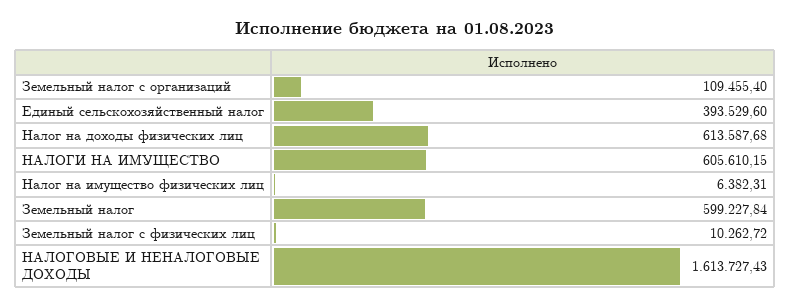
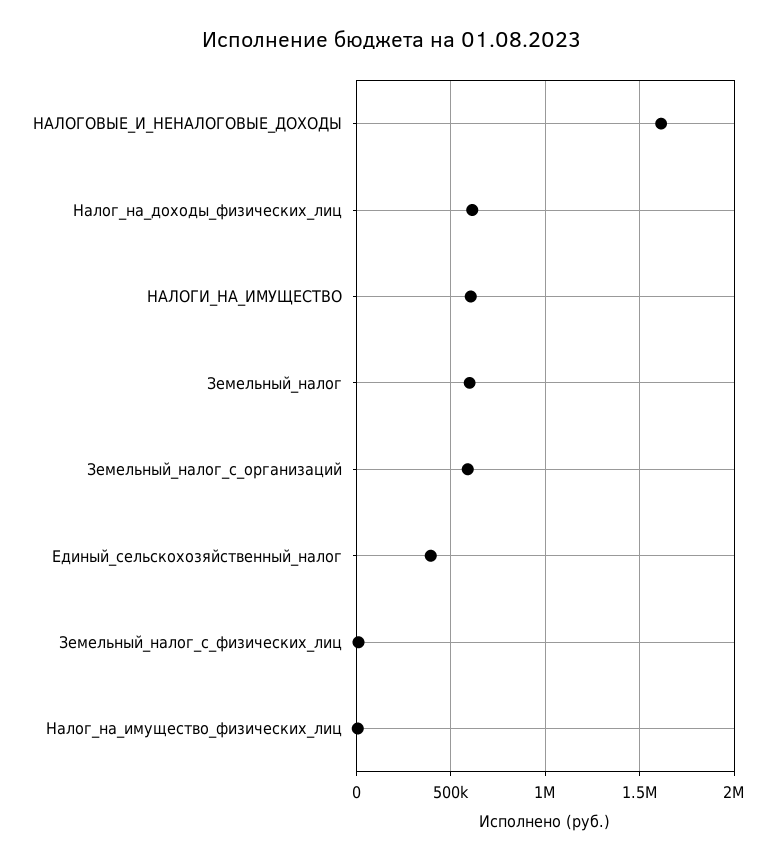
Земельный налог с организаций: 109455.4 -> 600000

